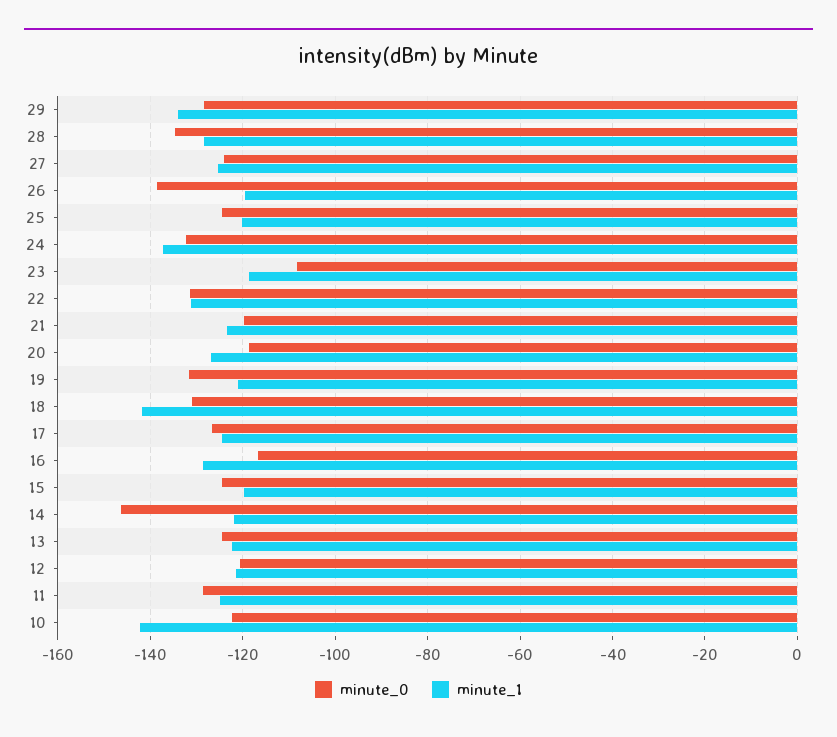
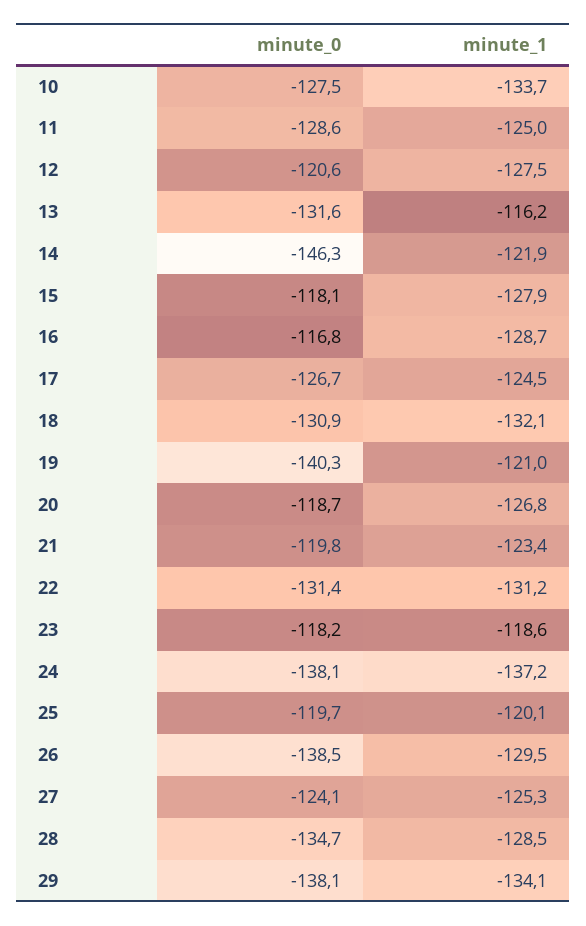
minute_0, 29: -128 -> -138.1
minute_1, 26: -120 -> -129.5
minute_0, 25: -124 -> -119.7
minute_0, 24: -132 -> -138.1
minute_0, 23: -108 -> -118.2
minute_0, 19: -132 -> -140.3
minute_1, 18: -142 -> -132.1
minute_0, 15: -124 -> -118.1
minute_1, 15: -120 -> -127.9
minute_0, 13: -124 -> -131.6
minute_1, 13: -122 -> -116.2
minute_1, 12: -122 -> -127.5
minute_0, 10: -122 -> -127.5
minute_1, 10: -142 -> -133.7

